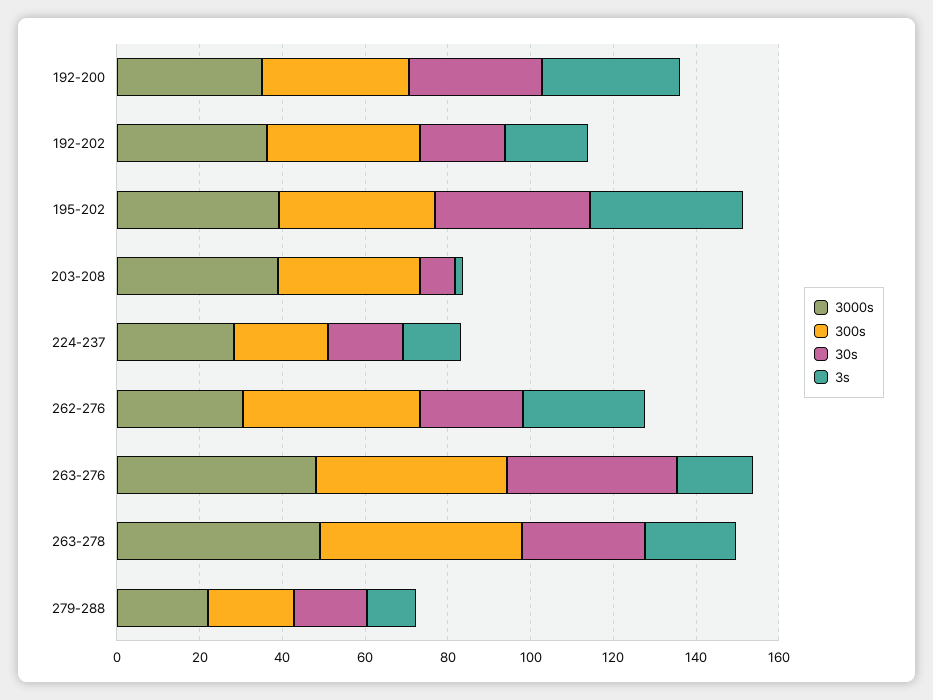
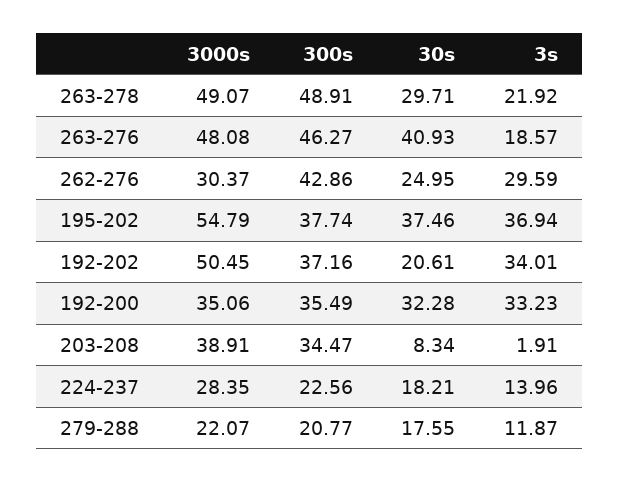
3000s, 192-202: 35 -> 50.45
3s, 192-202: 20 -> 34.01
3000s, 195-202: 40 -> 54.79

